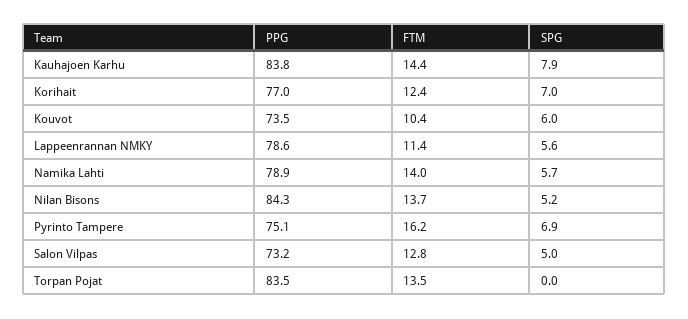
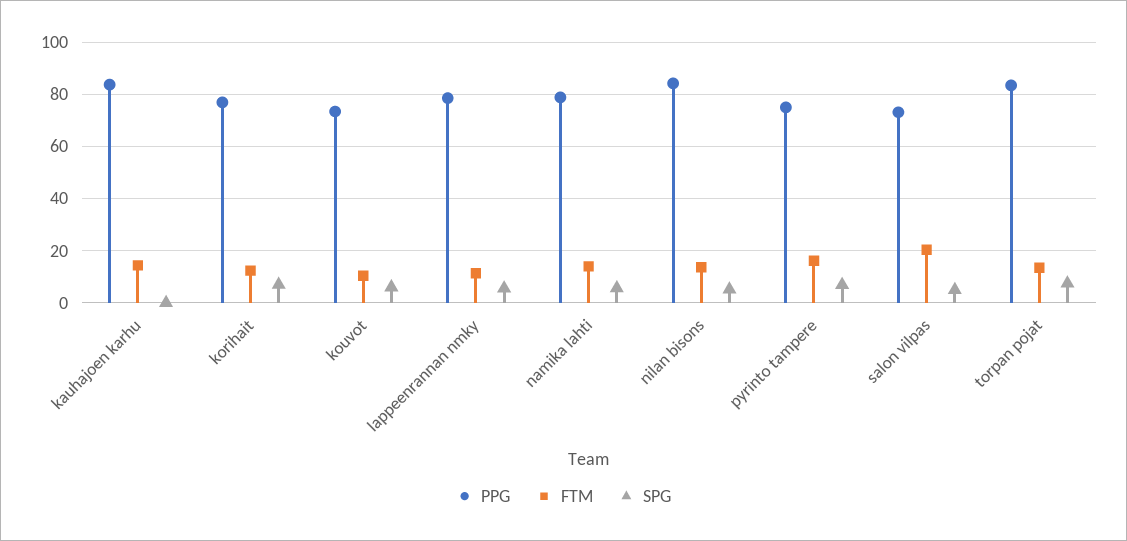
SPG, Kauhajoen Karhu: 7.9 -> 0
FTM, Salon Vilpas: 12.8 -> 20
SPG, Torpan Pojat: 0 -> 7.5

